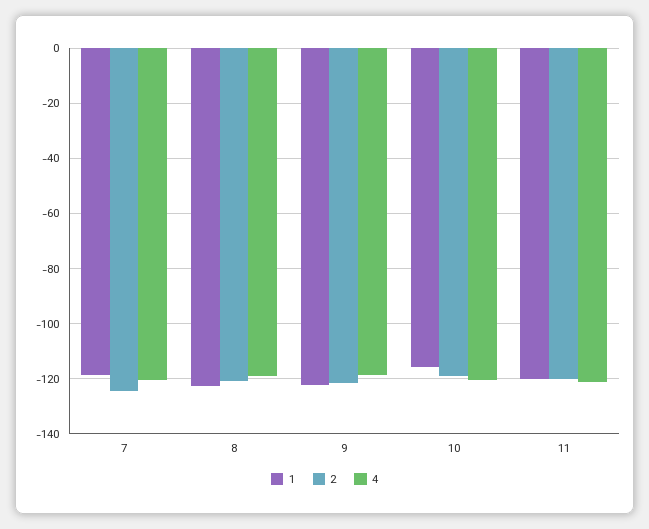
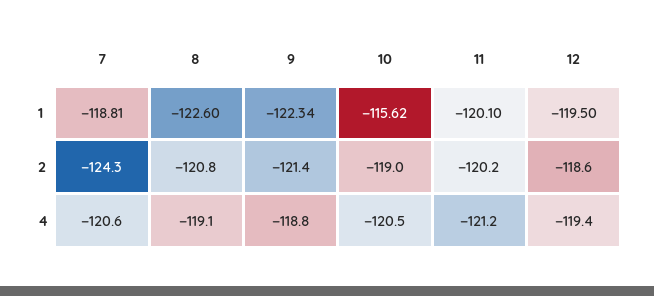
1, 12: none -> -119.5
2, 12: none -> -118.6
4, 12: none -> -119.4

